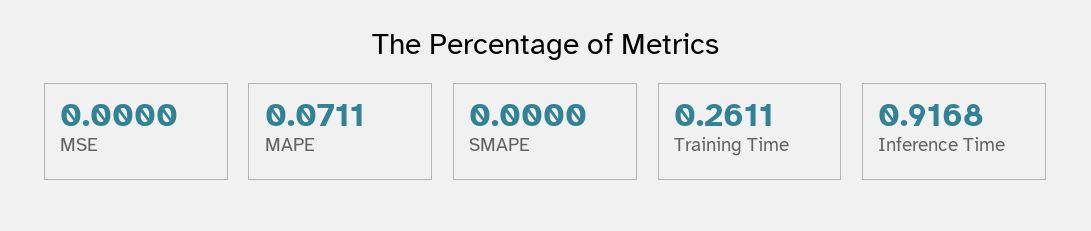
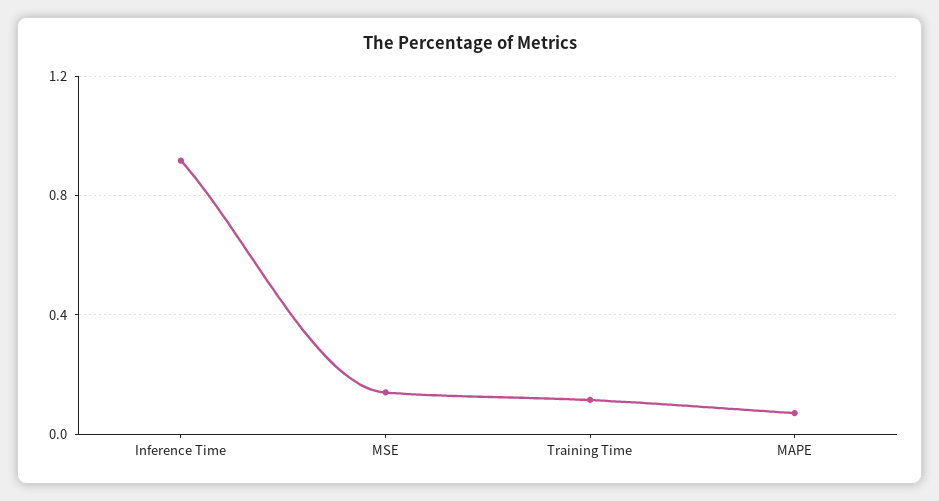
MSE: 0 -> 0.15
SMAPE: 0 -> none
Training Time: 0.2611 -> 0.1

